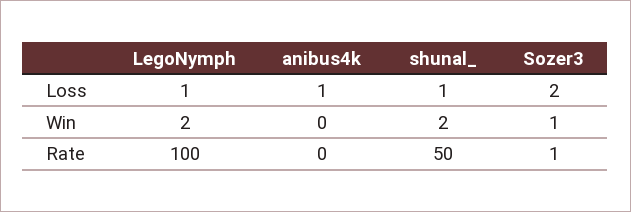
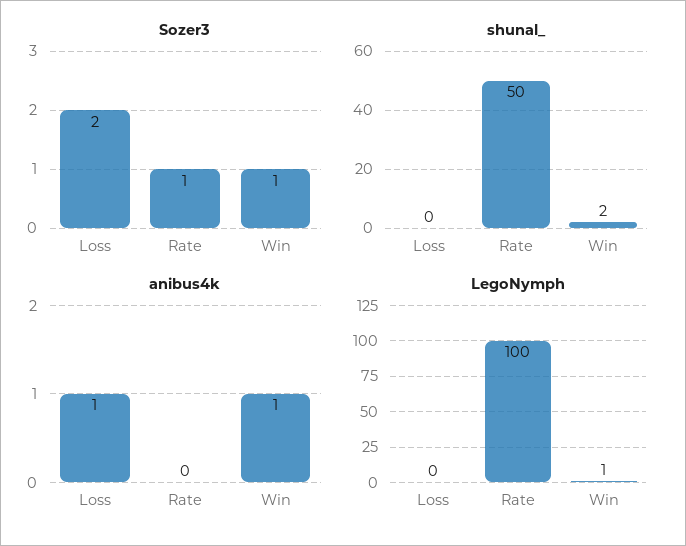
LegoNymph, Loss: 1 -> 0
shunal_, Loss: 1 -> 0
LegoNymph, Win: 2 -> 1
anibus4k, Win: 0 -> 1

